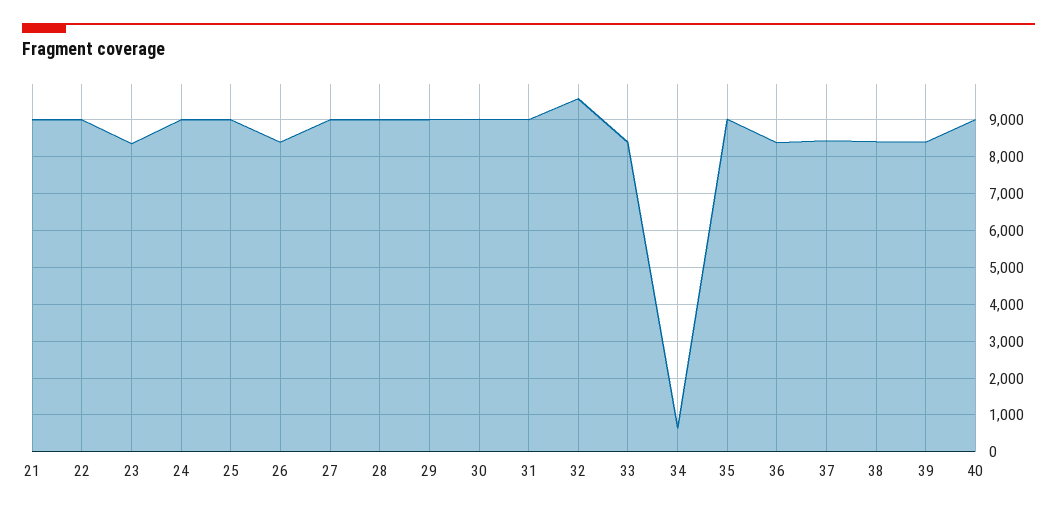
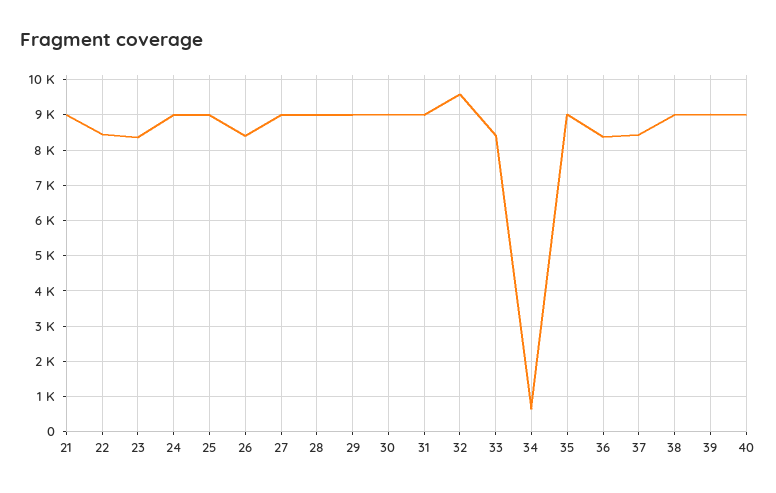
22: 9000 -> 8400
38: 8400 -> 9000
39: 8400 -> 9000

